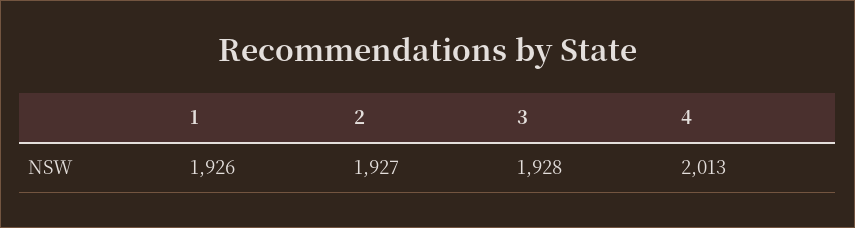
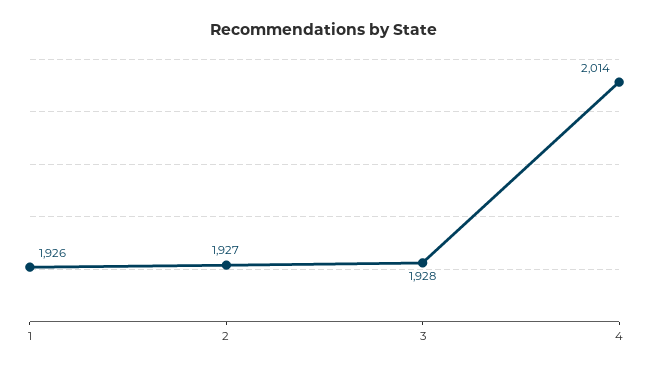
4: 2013 -> 2014

